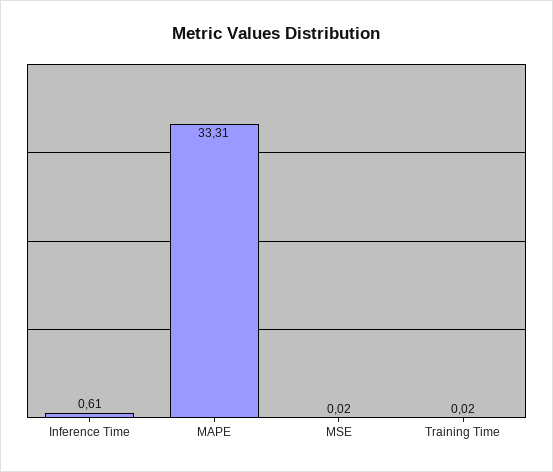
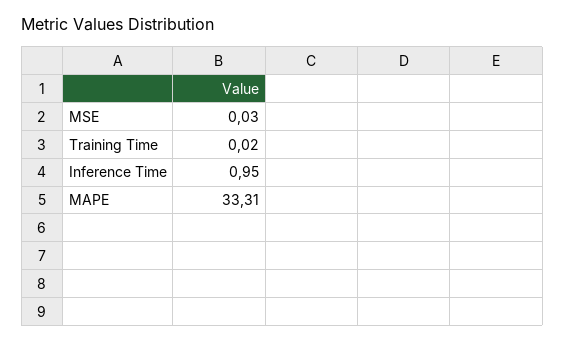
Inference Time: 0.61 -> 0.95
MSE: 0.02 -> 0.03

